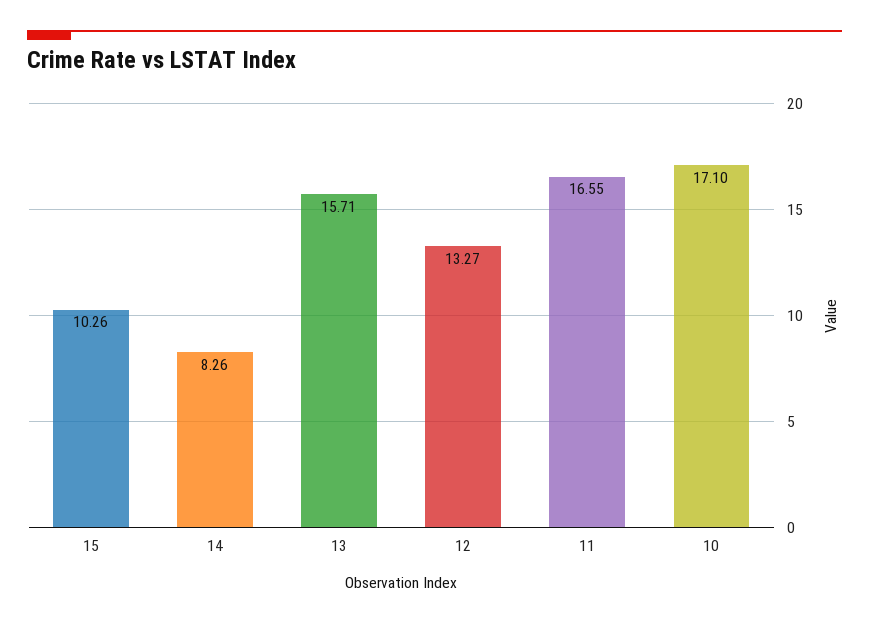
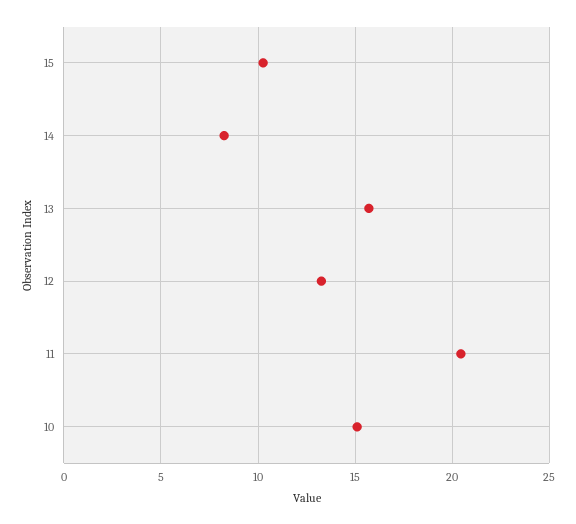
11: 16.55 -> 20.5
10: 17.1 -> 15

